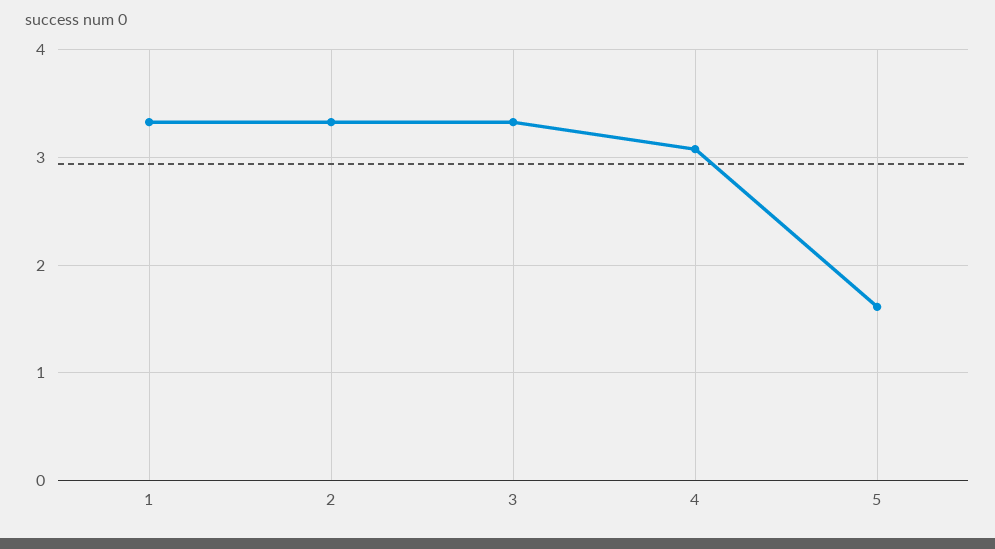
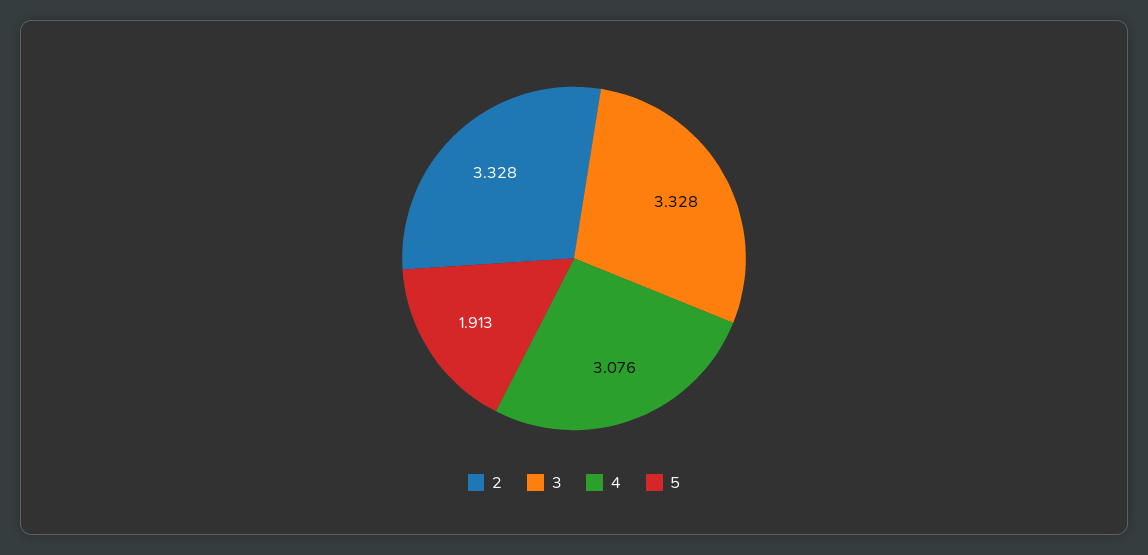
1: 3.3 -> none
5: 1.6 -> 1.913

